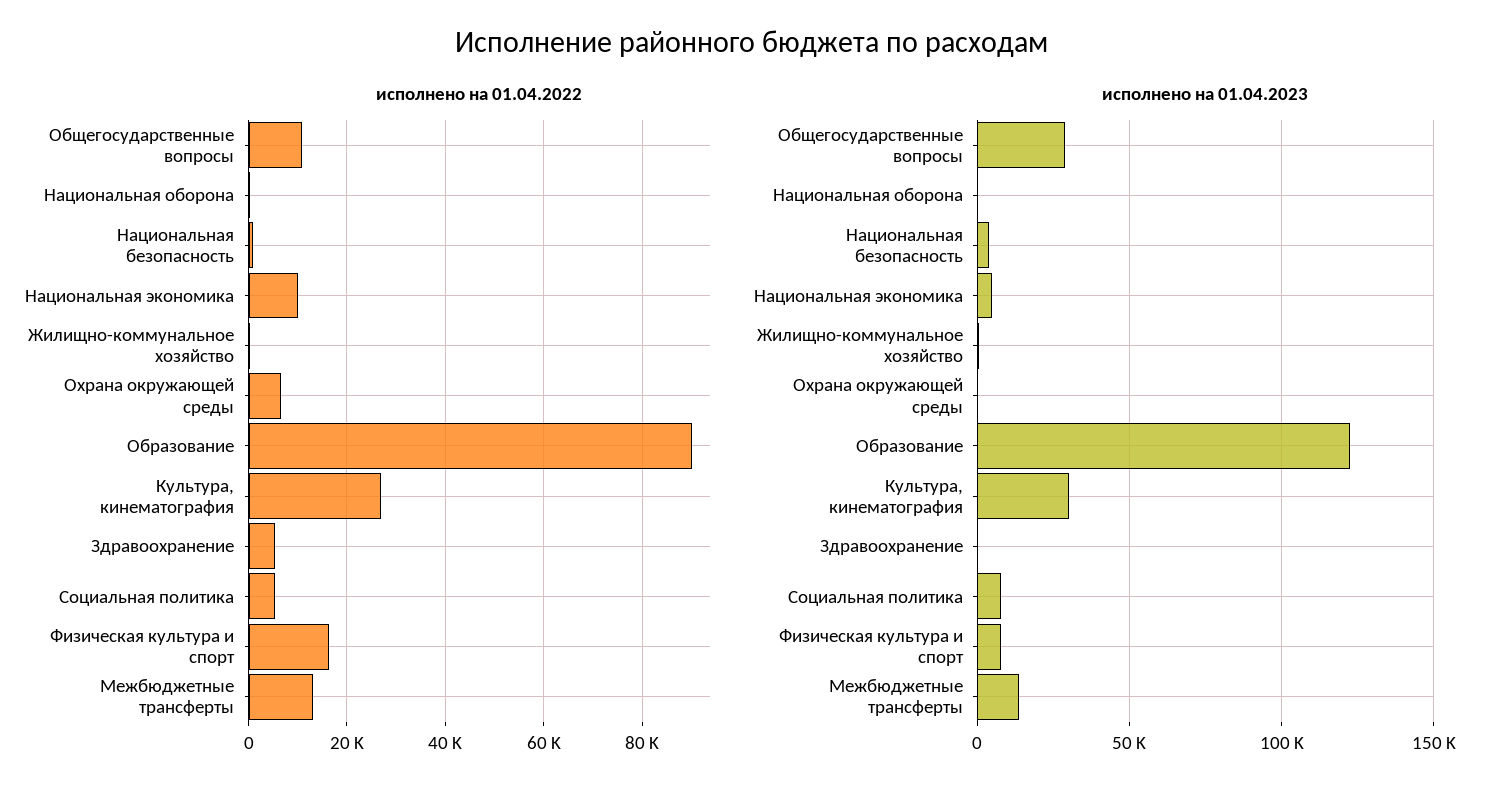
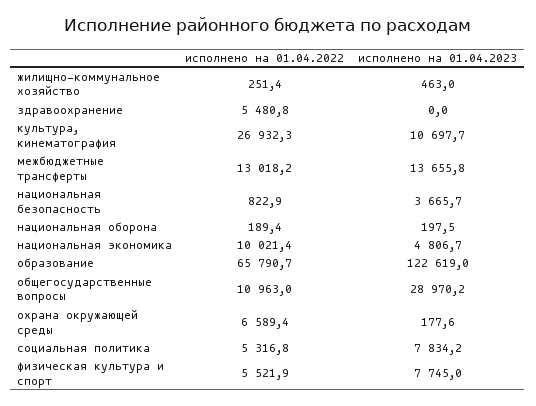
исполнено на 01.04.2022, Образование: 90000 -> 65790.7
исполнено на 01.04.2022, Физическая культура и спорт: 16000 -> 5521.9
исполнено на 01.04.2023, Культура, кинематография: 30000 -> 10697.7

